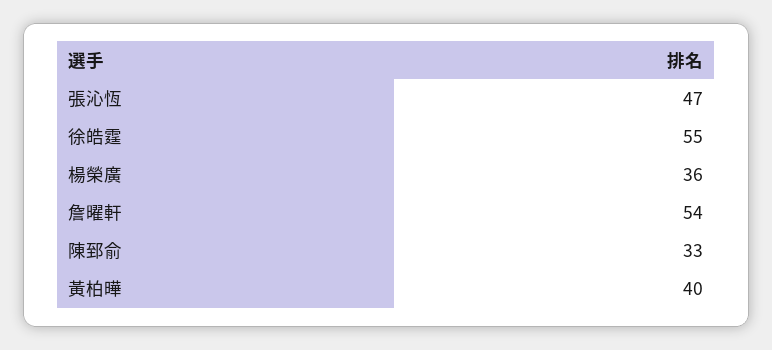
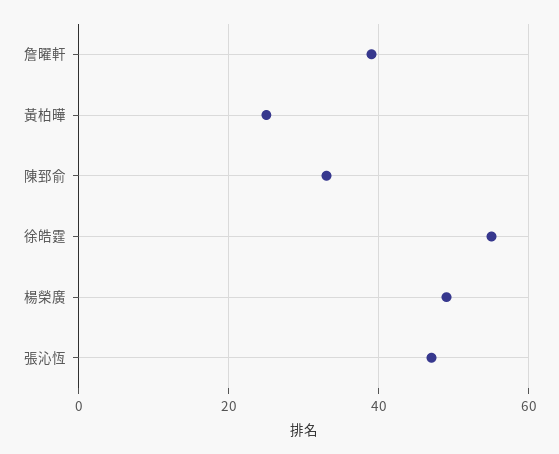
楊榮廣: 36 -> 50
詹曜軒: 54 -> 40
黃柏曄: 40 -> 25

